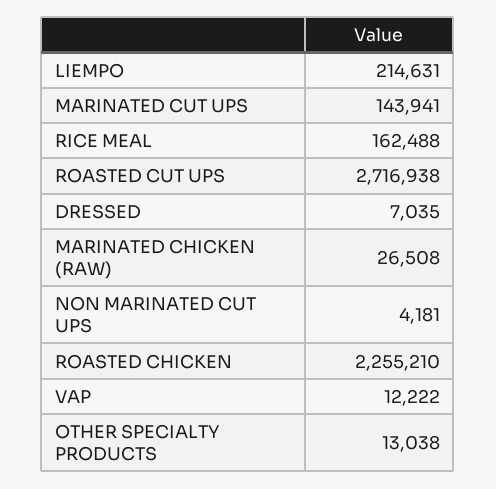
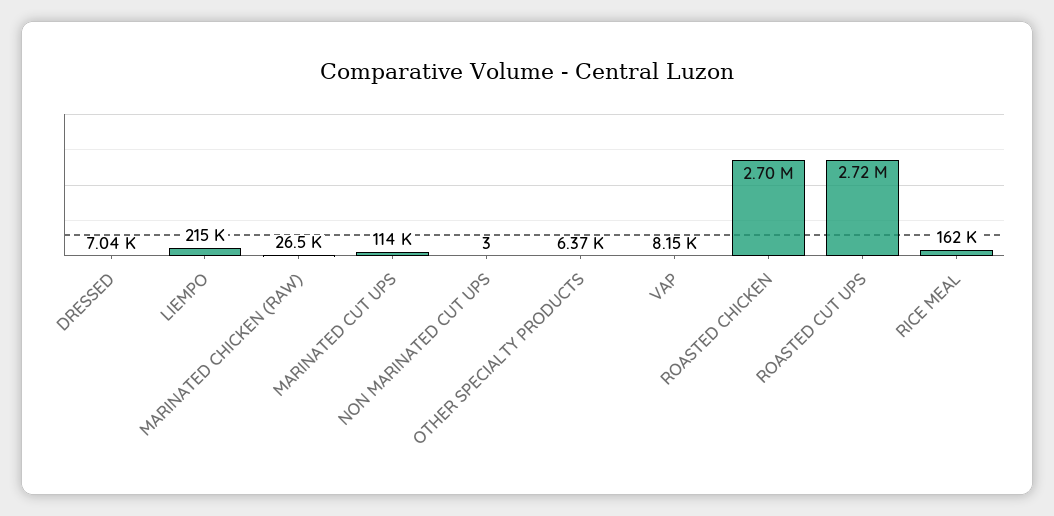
MARINATED CUT UPS: 143941 -> 114000
NON MARINATED CUT UPS: 4181 -> 3
ROASTED CHICKEN: 2255210 -> 2700000
VAP: 12222 -> 8150
OTHER SPECIALTY PRODUCTS: 13038 -> 6370

